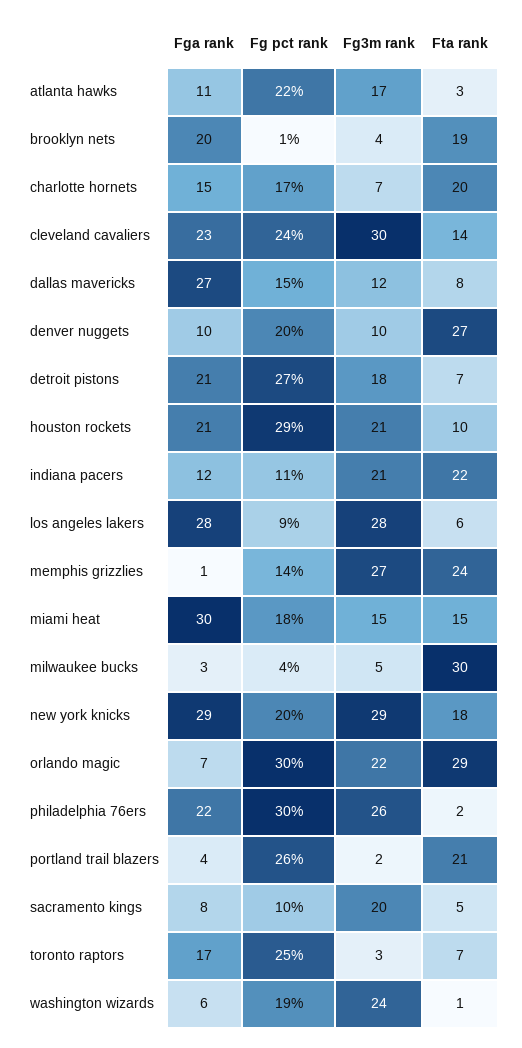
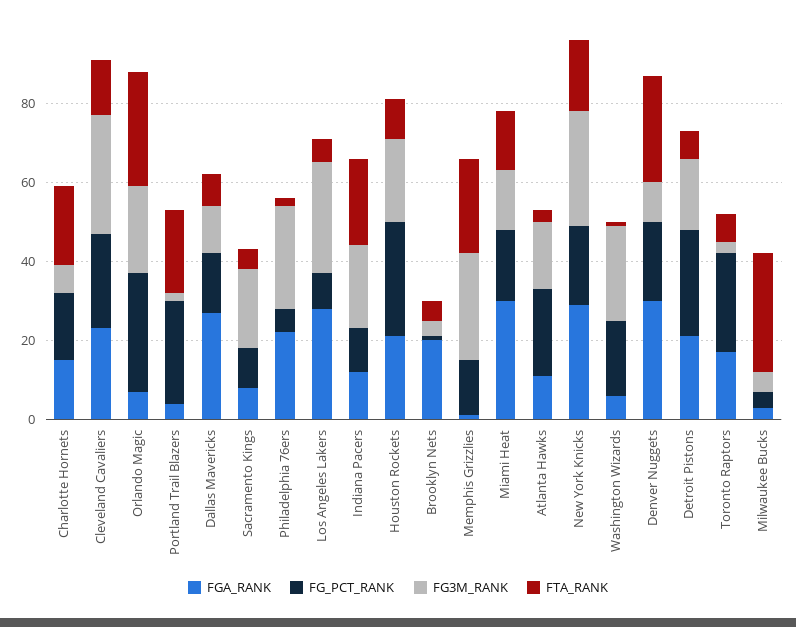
Fta rank, brooklyn nets: 19 -> 5
Fga rank, denver nuggets: 10 -> 30
Fg pct rank, philadelphia 76ers: 30 -> 5

